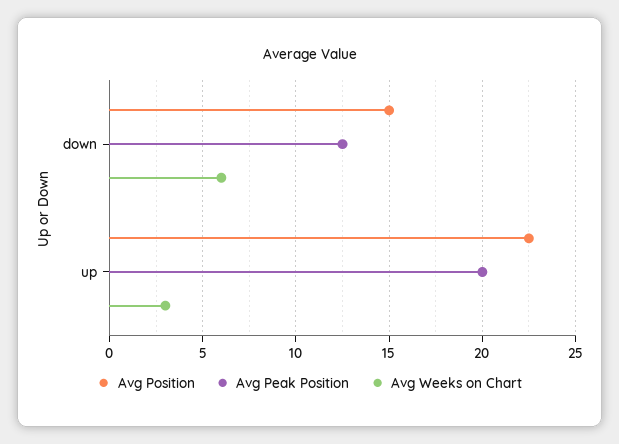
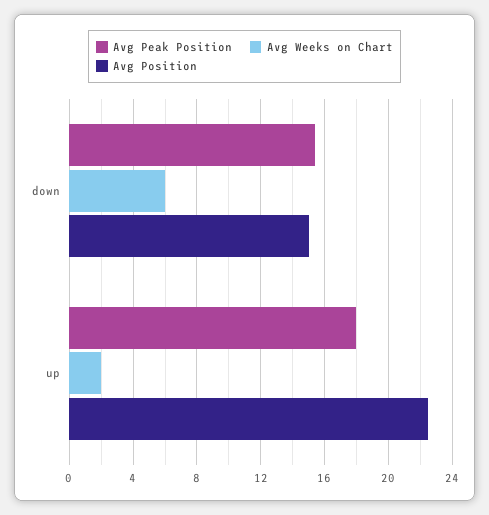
Avg Peak Position, down: 12.5 -> 15.5
Avg Peak Position, up: 20 -> 18
Avg Weeks on Chart, up: 3 -> 2

